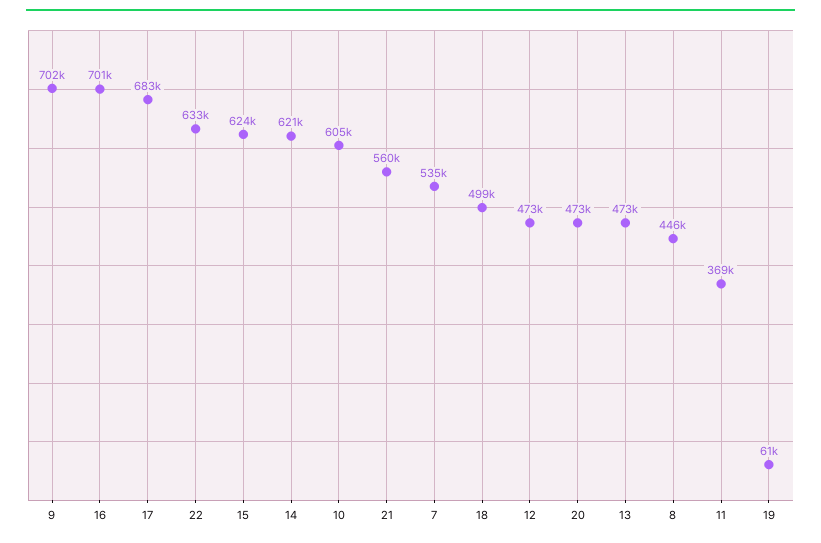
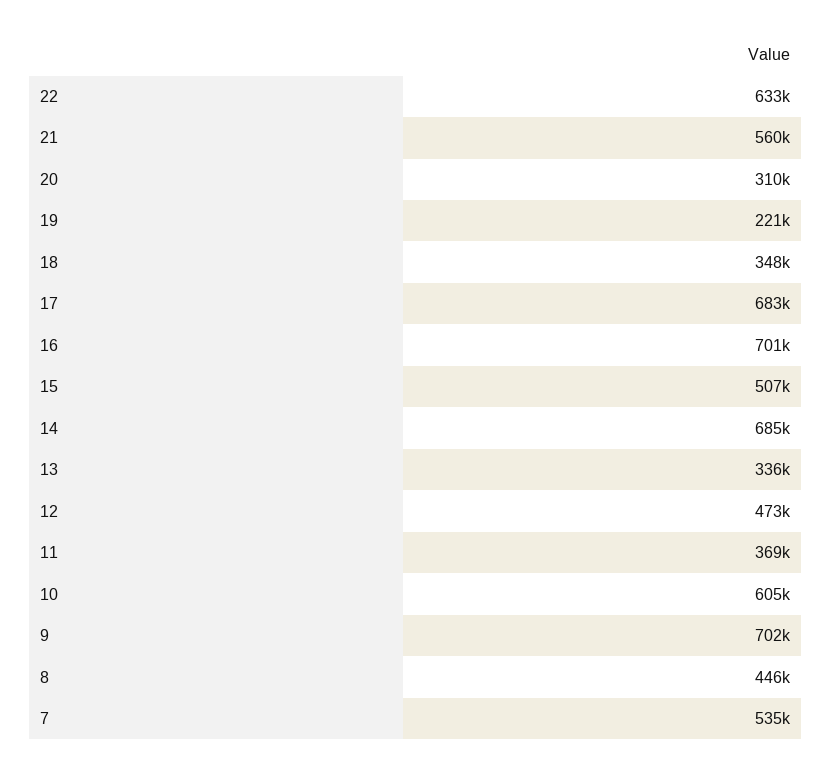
15: 624000 -> 507000
14: 621000 -> 685000
18: 499000 -> 348000
20: 473000 -> 310000
13: 473000 -> 336000
19: 61000 -> 221000

